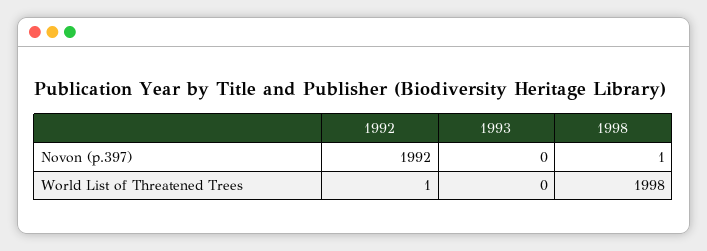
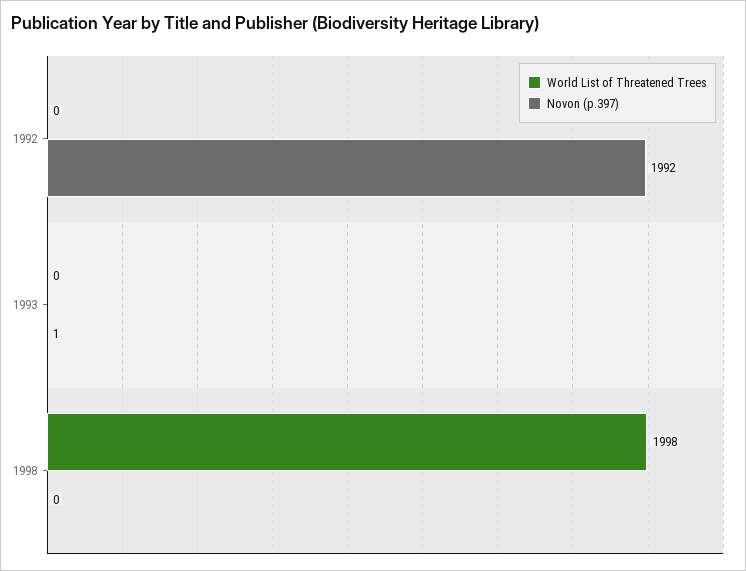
Novon (p.397), 1993: 0 -> 1
Novon (p.397), 1998: 1 -> 0
World List of Threatened Trees, 1992: 1 -> 0

